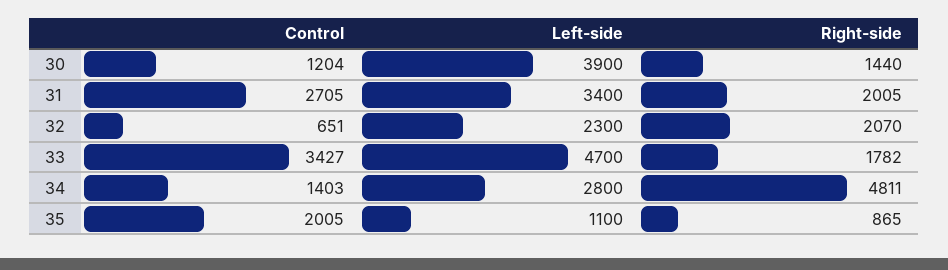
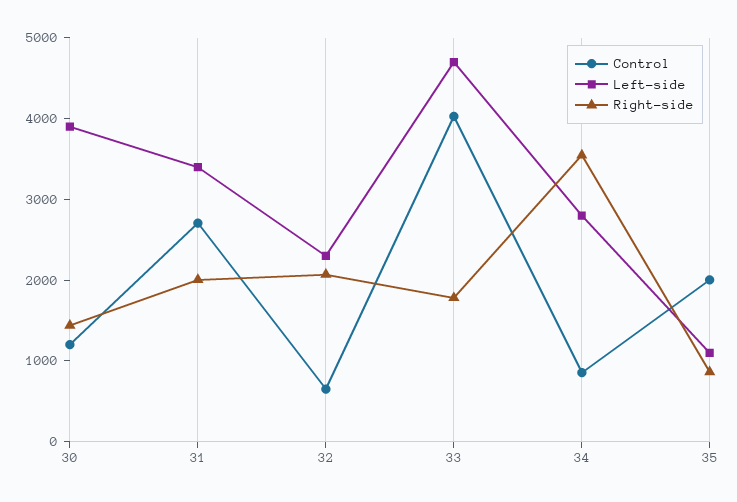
Control, 33: 3427 -> 4000
Control, 34: 1403 -> 800
Right-side, 34: 4811 -> 3600

